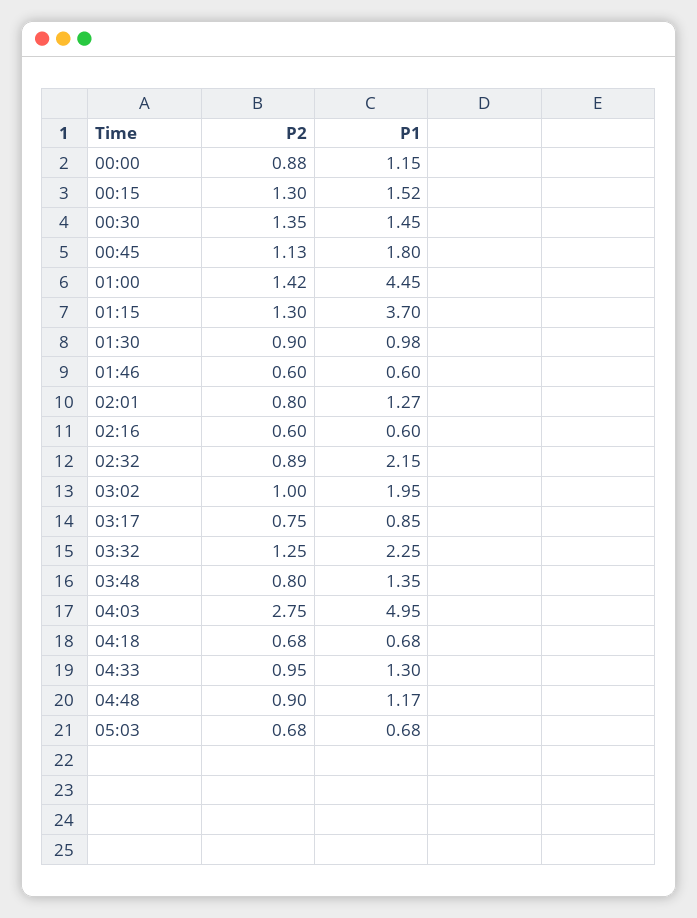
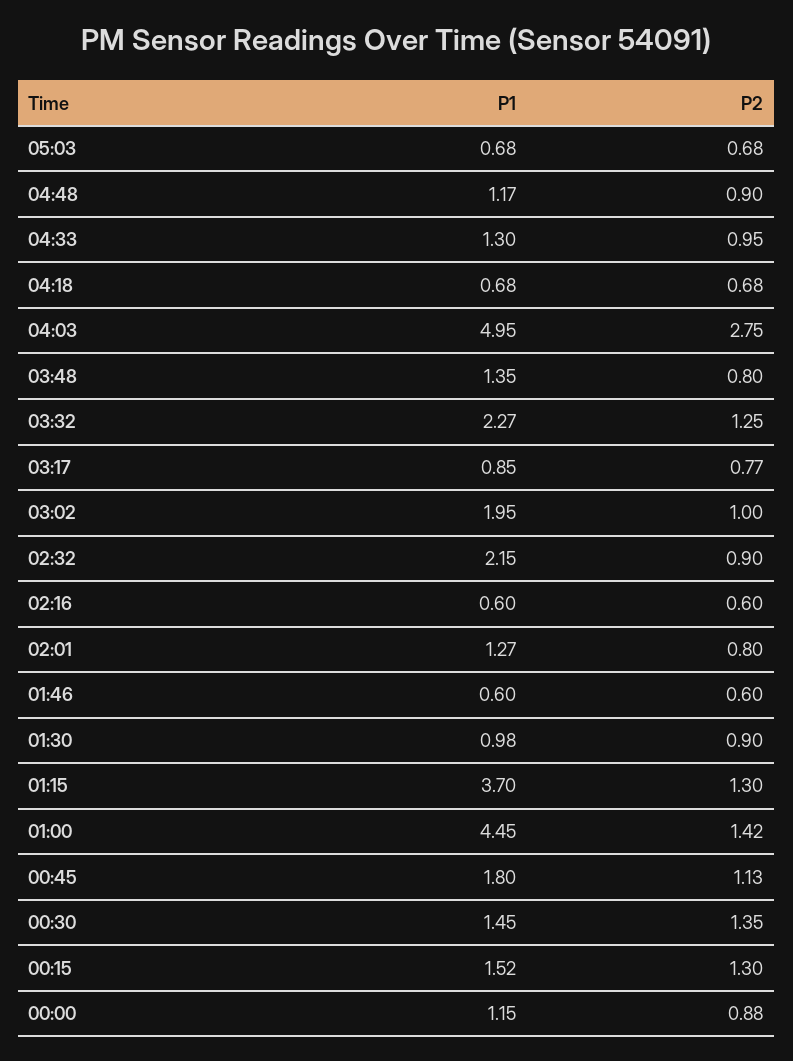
P2, 02:32: 0.89 -> 0.9
P2, 03:17: 0.75 -> 0.77
P1, 03:32: 2.25 -> 2.27

